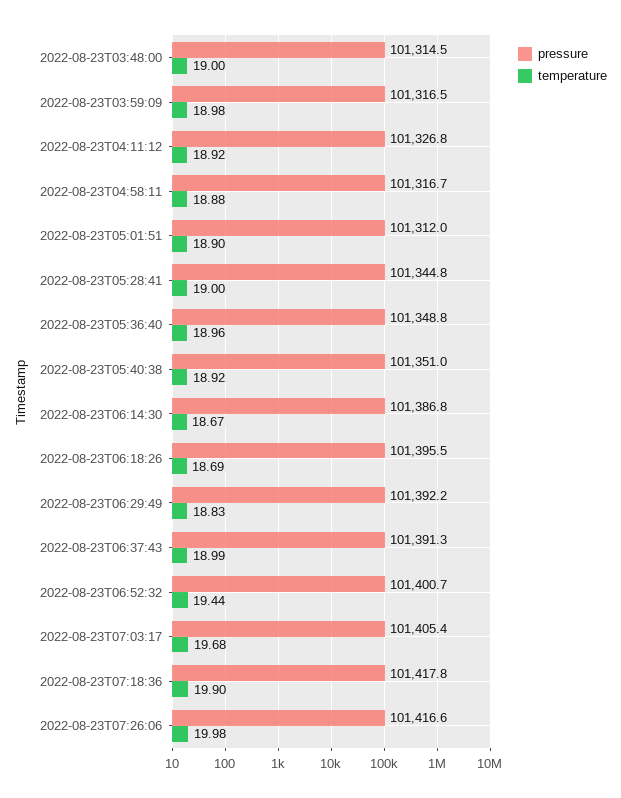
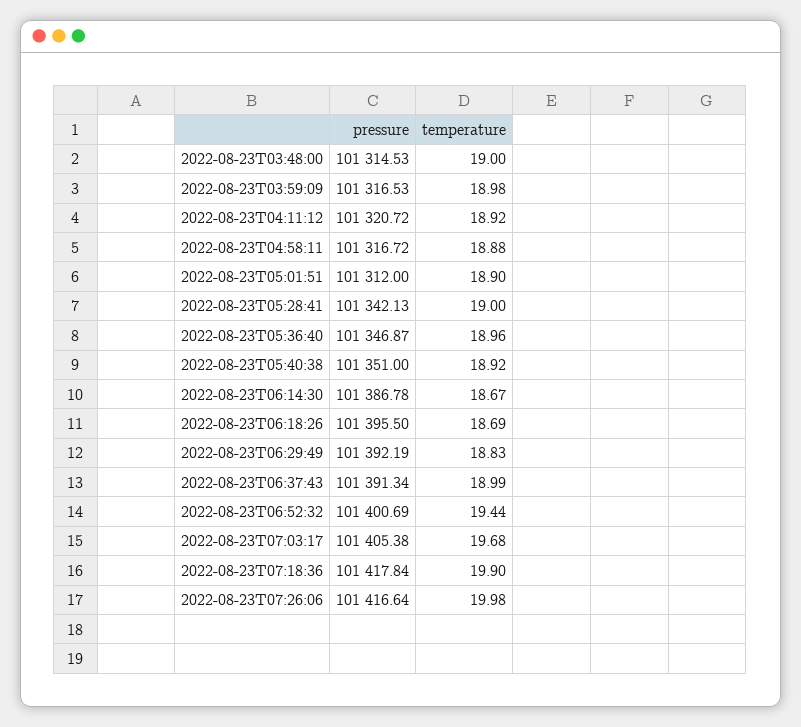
pressure, 2022-08-23T04:11:12: 101326.8 -> 101320.72
pressure, 2022-08-23T05:28:41: 101344.8 -> 101342.13
pressure, 2022-08-23T05:36:40: 101348.8 -> 101346.87

